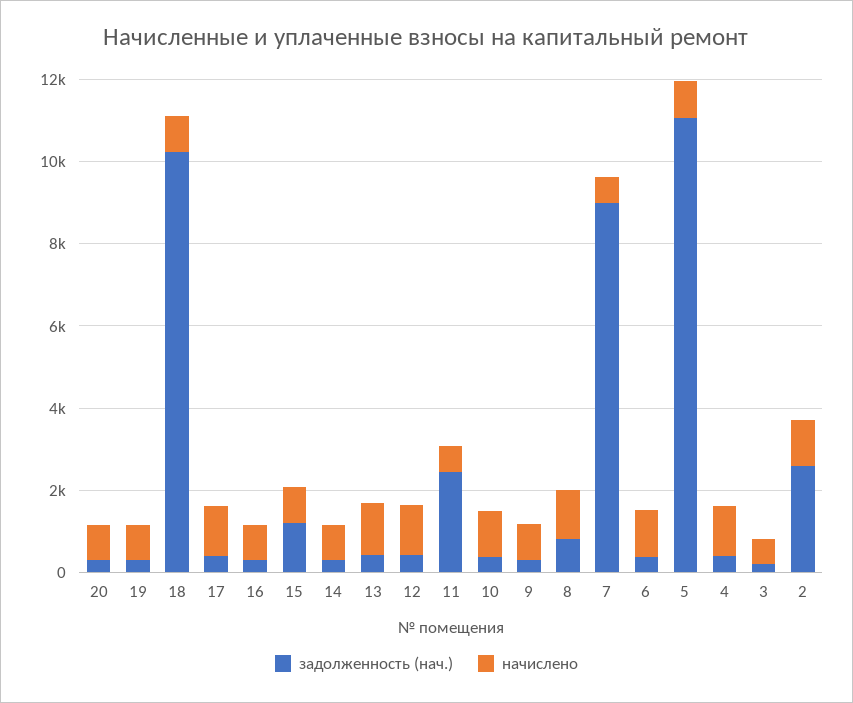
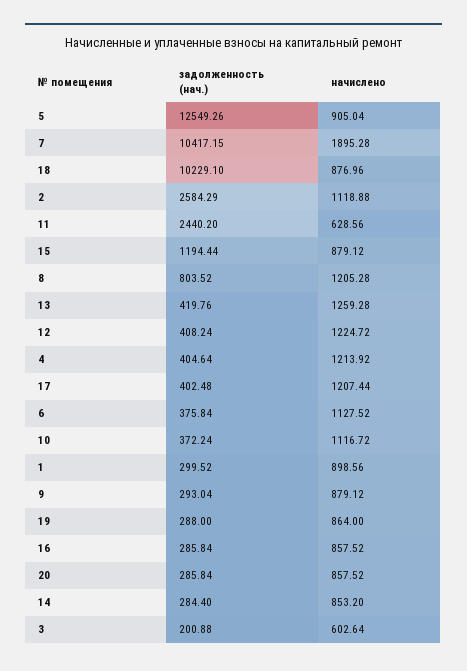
задолженность (нач.), 7: 9000 -> 10417.15
начислено, 7: 500 -> 1895.28
задолженность (нач.), 5: 11000 -> 12549.26
задолженность (нач.), 1: none -> 299.52
начислено, 1: none -> 898.56

